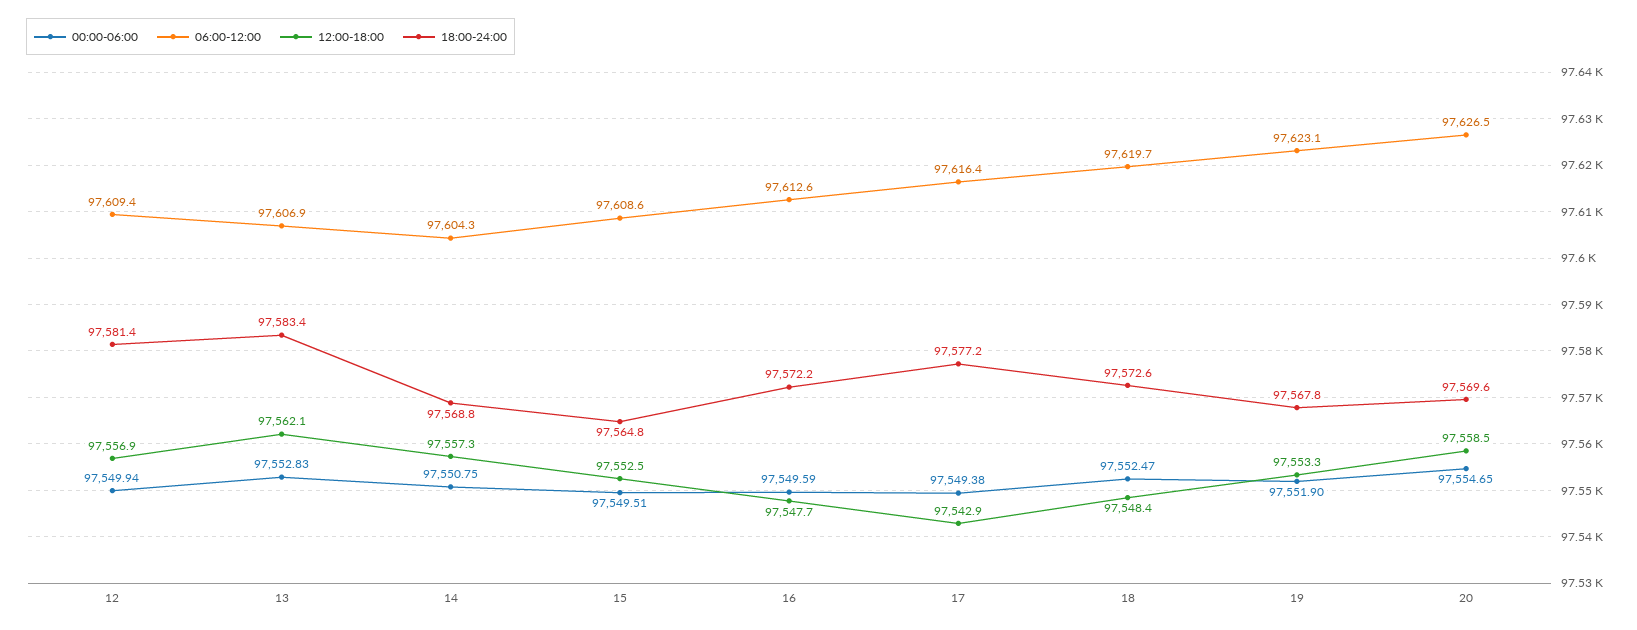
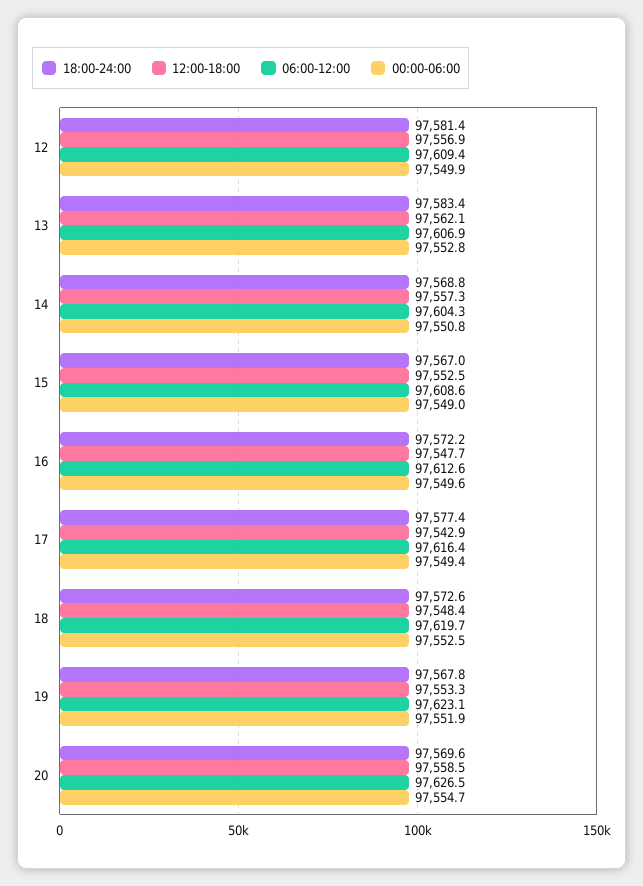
00:00-06:00, 15: 97549.51 -> 97549
18:00-24:00, 15: 97564.8 -> 97567
18:00-24:00, 17: 97577.2 -> 97577.4

